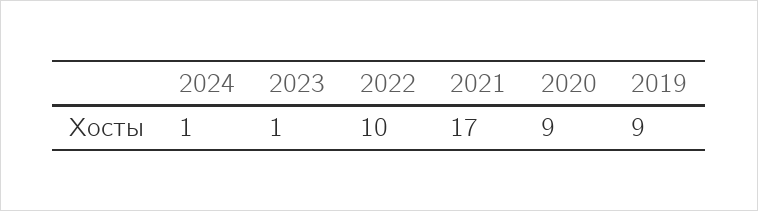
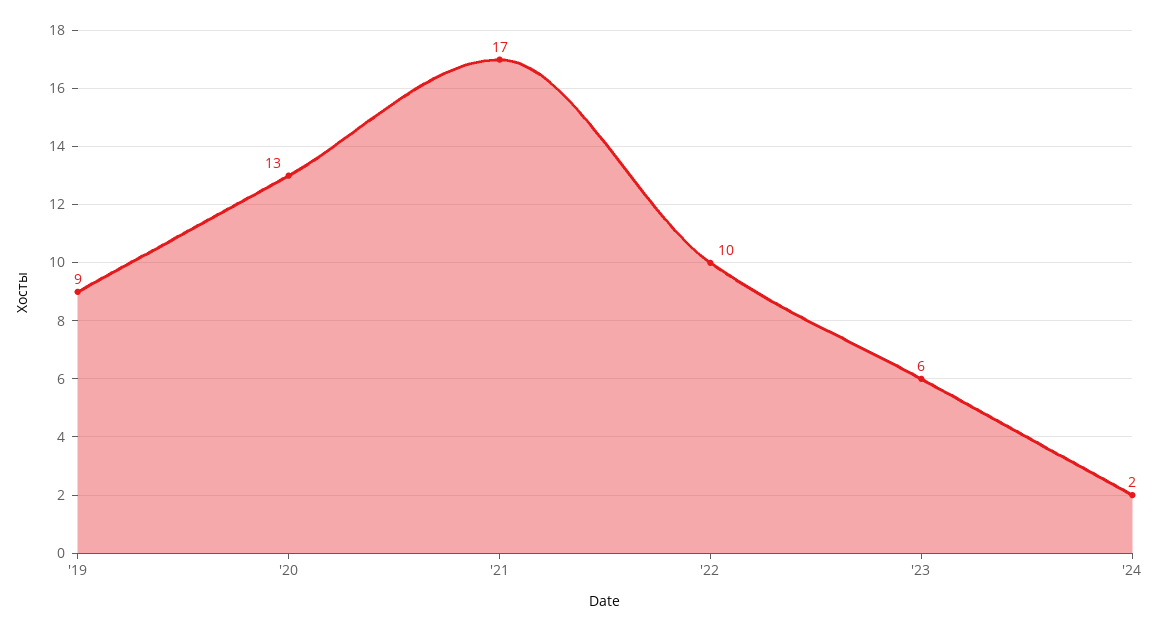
2024: 1 -> 2
2023: 1 -> 6
2020: 9 -> 13

